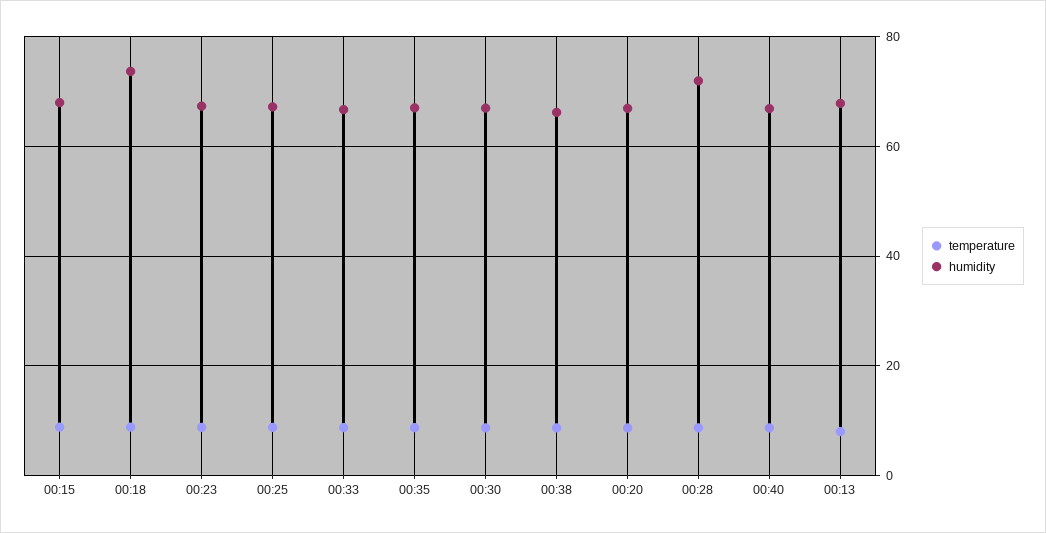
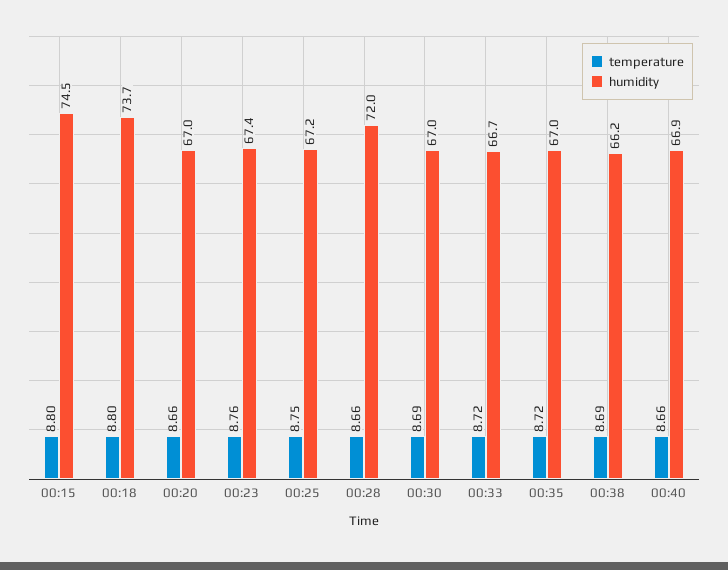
humidity, 00:15: 68 -> 74.5
temperature, 00:13: 8 -> none
humidity, 00:13: 68 -> none

